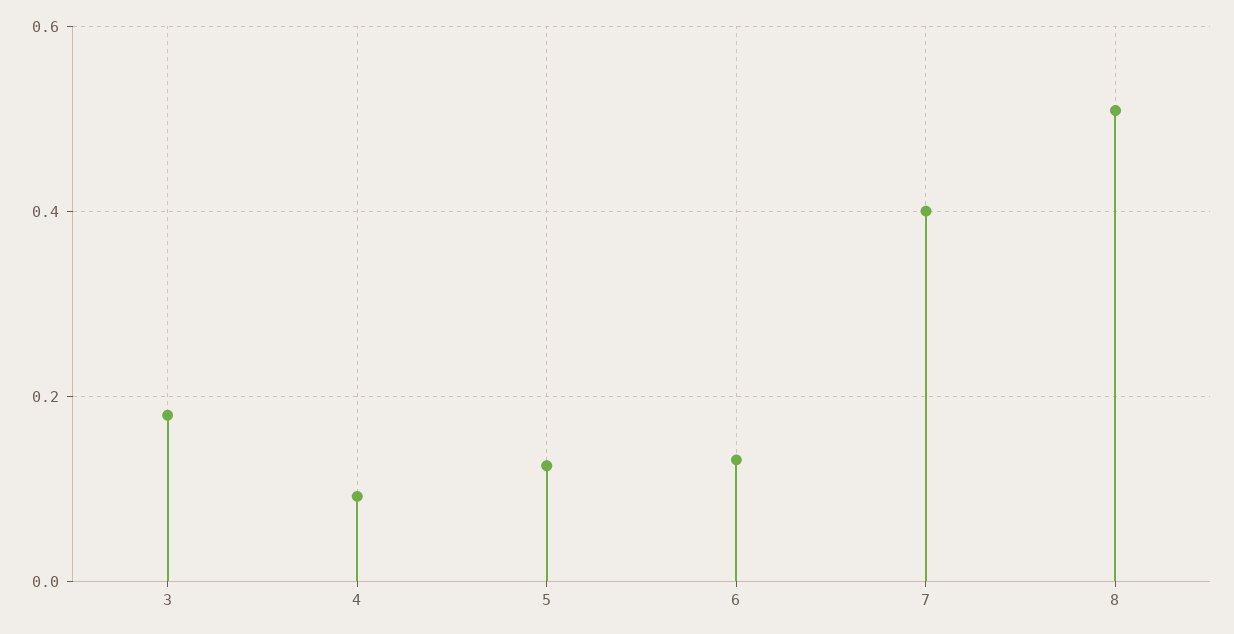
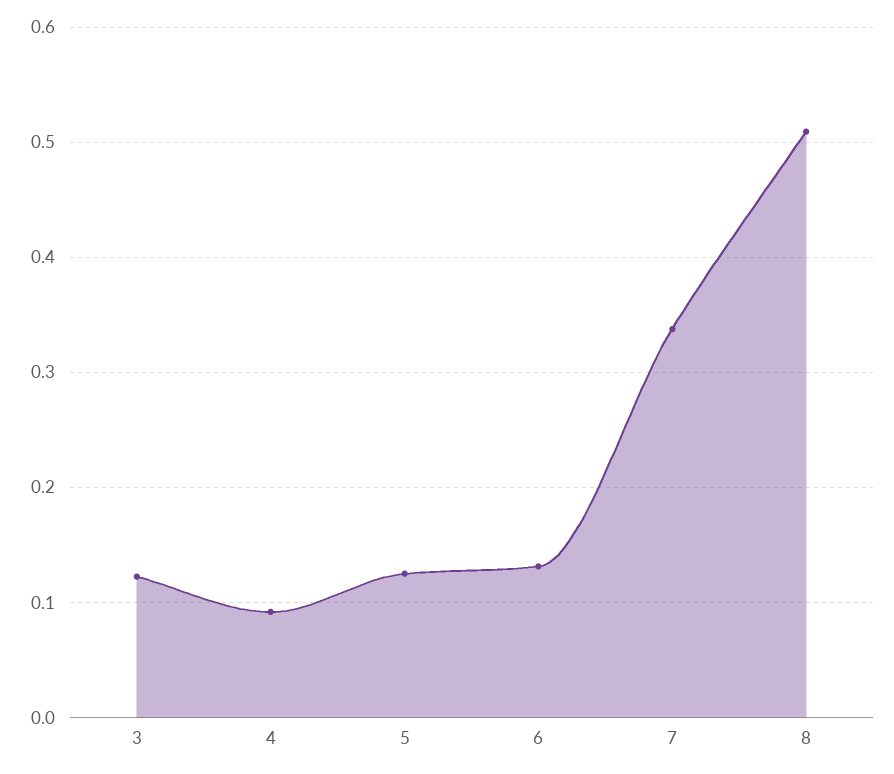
3: 0.18 -> 0.12
7: 0.4 -> 0.34

